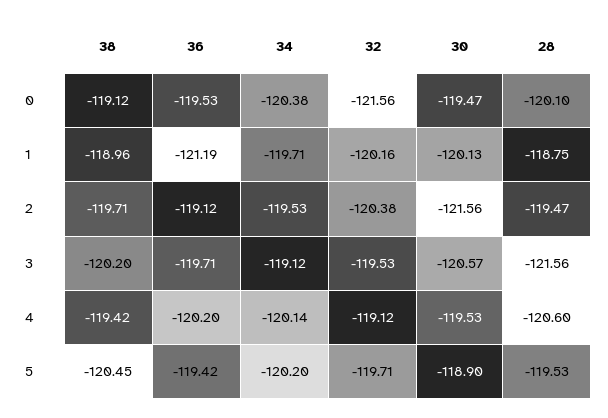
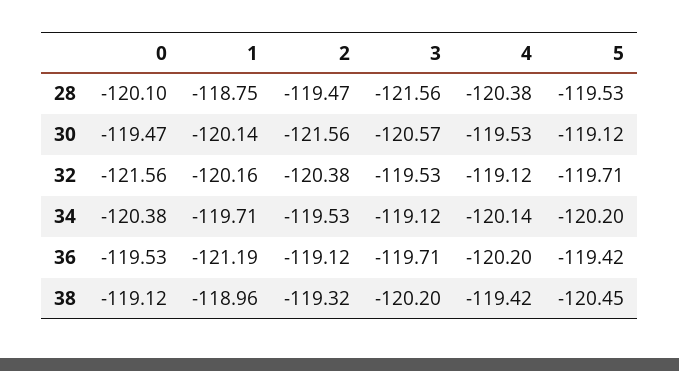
30, 1: -120.13 -> -120.14
38, 2: -119.71 -> -119.32
28, 4: -120.6 -> -120.38
30, 5: -118.9 -> -119.12

